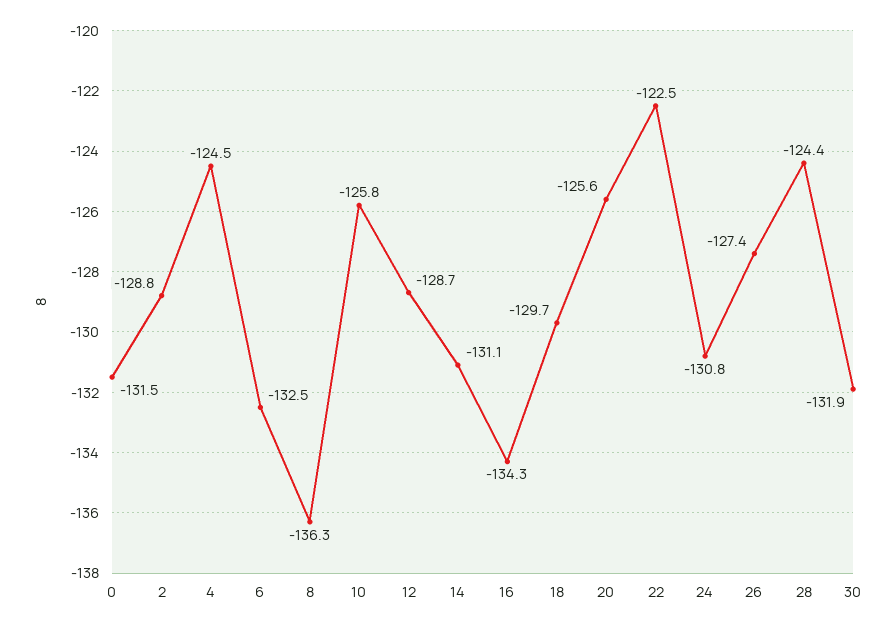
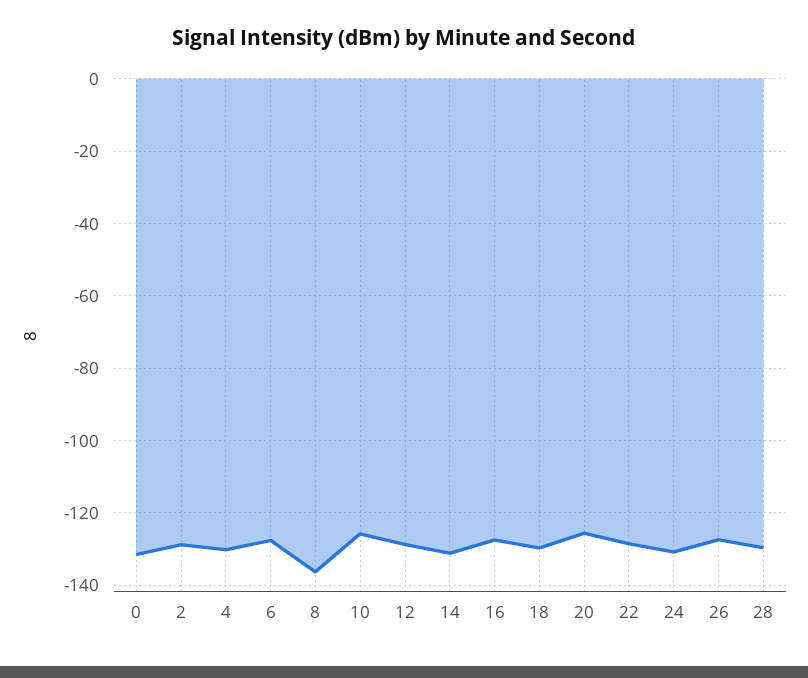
4: -124.5 -> -130
6: -132.5 -> -128
16: -134.3 -> -128
22: -122.5 -> -128
28: -124.4 -> -130
30: -131.9 -> none

